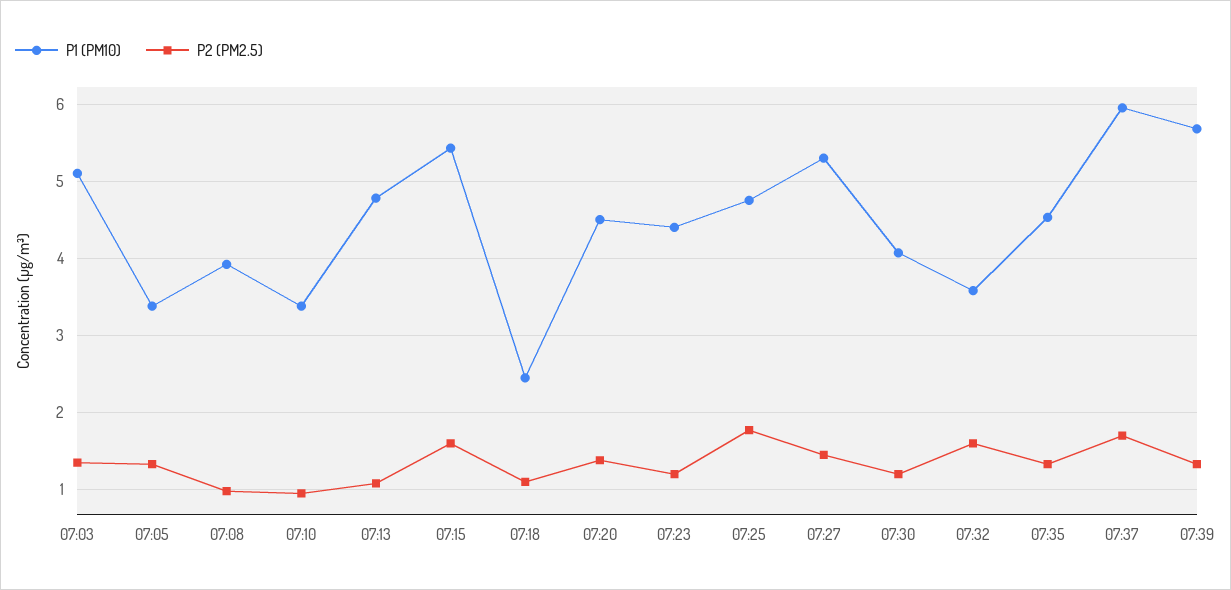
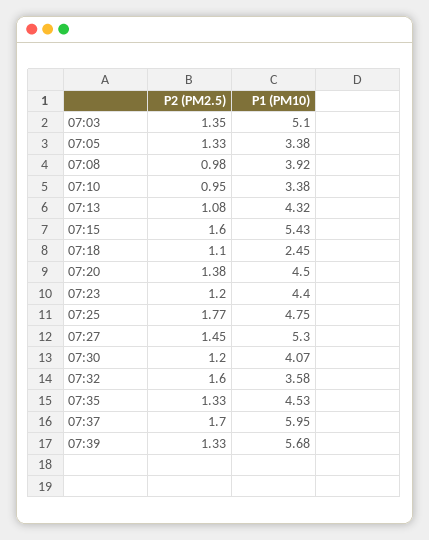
P1 (PM10), 07:13: 4.8 -> 4.32

